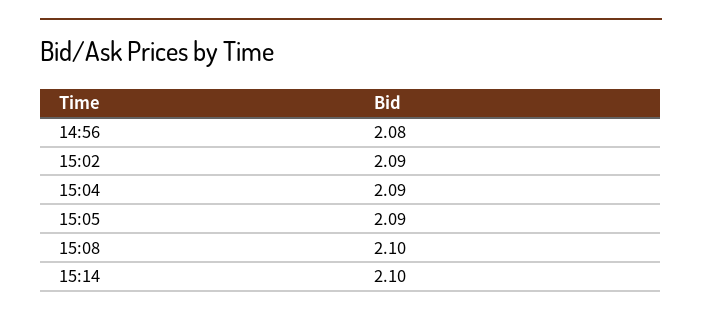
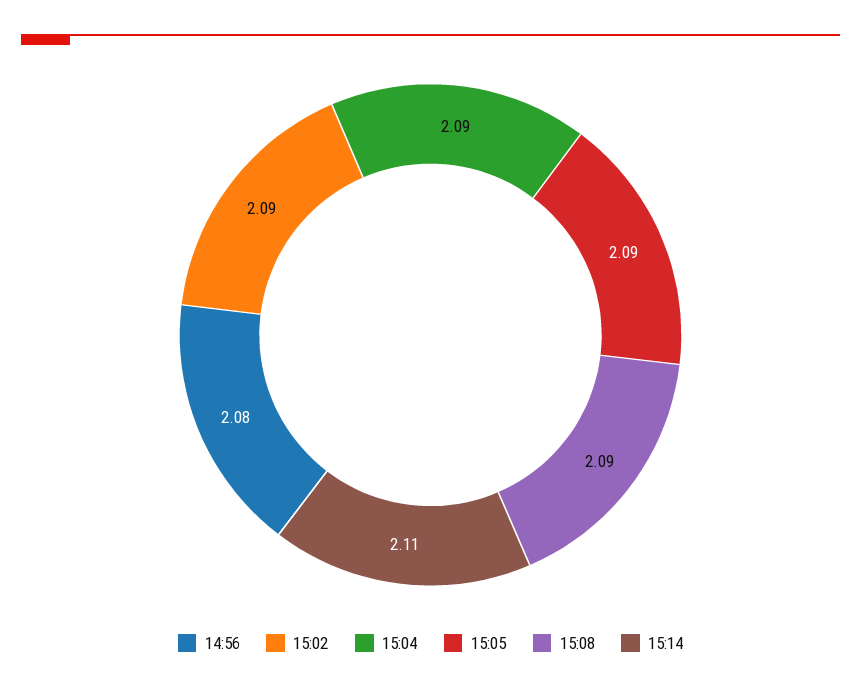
15:08: 2.1 -> 2.09
15:14: 2.1 -> 2.11

